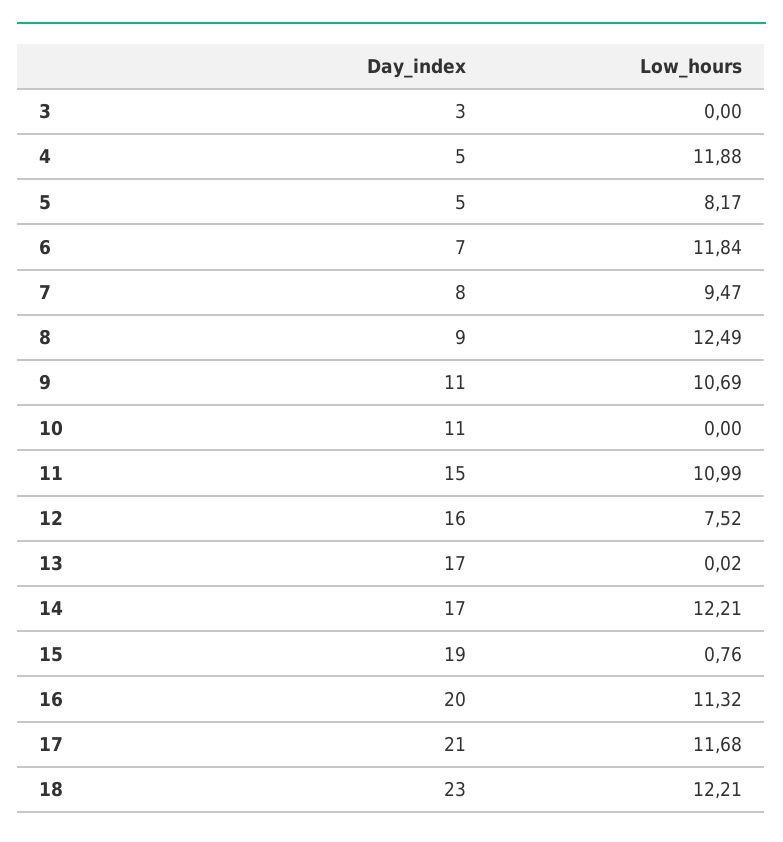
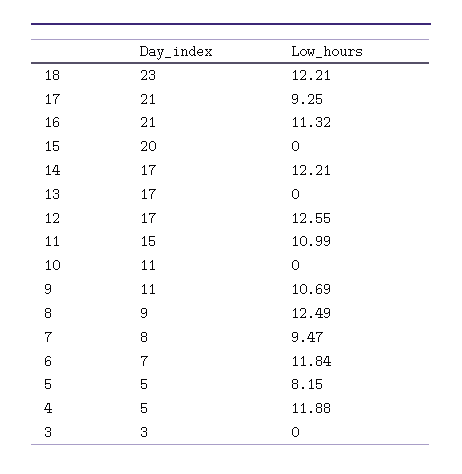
Low_hours, 5: 8.17 -> 8.15
Day_index, 12: 16 -> 17
Low_hours, 12: 7.52 -> 12.55
Low_hours, 13: 0.02 -> 0
Day_index, 15: 19 -> 20
Low_hours, 15: 0.76 -> 0
Day_index, 16: 20 -> 21
Low_hours, 17: 11.68 -> 9.25

